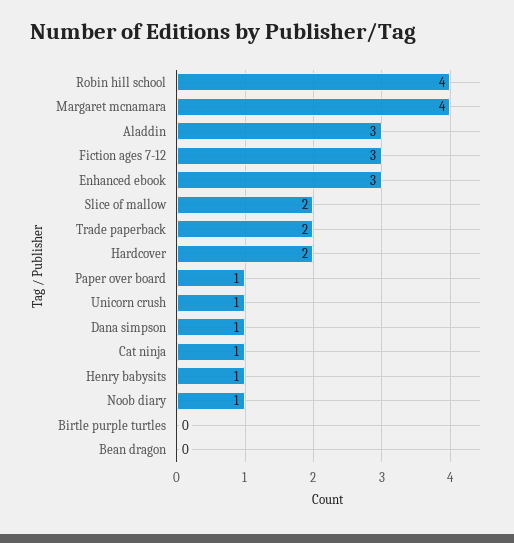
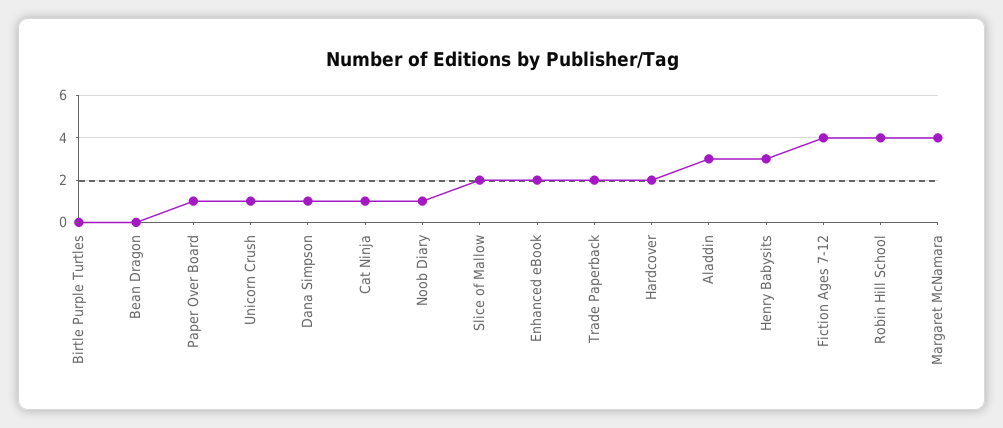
Fiction ages 7-12: 3 -> 4
Enhanced ebook: 3 -> 2
Henry babysits: 1 -> 3

